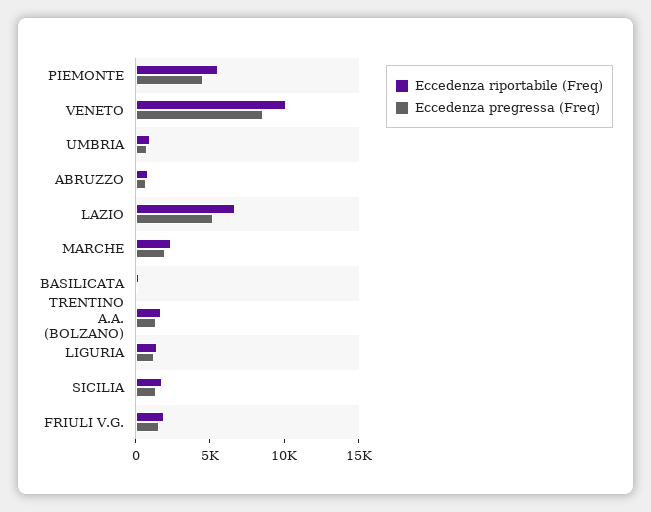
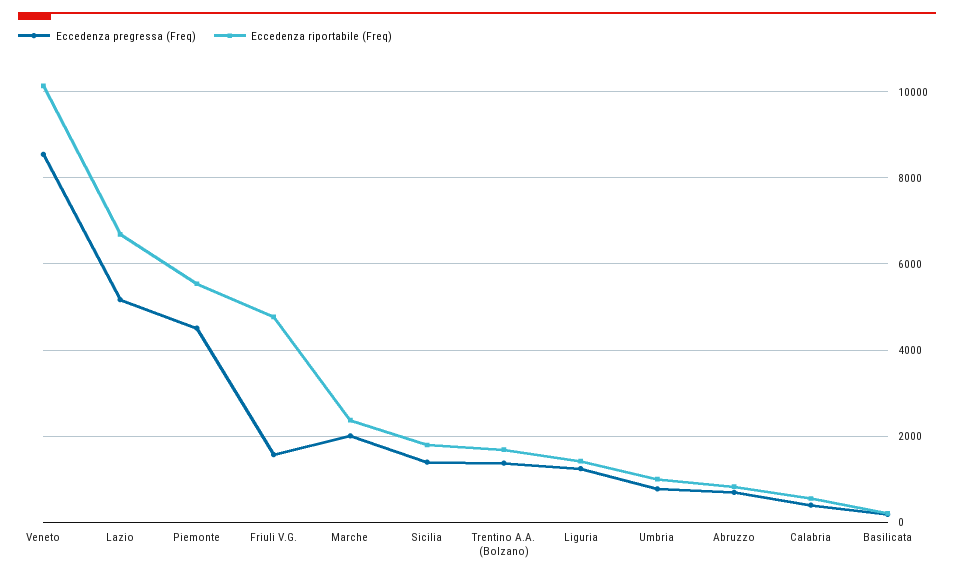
Eccedenza riportabile (Freq), FRIULI V.G.: 2000 -> 4800
Eccedenza pregressa (Freq), Calabria: none -> 400
Eccedenza riportabile (Freq), Calabria: none -> 600

